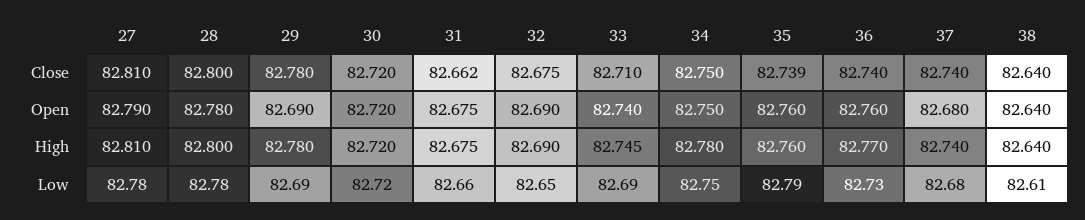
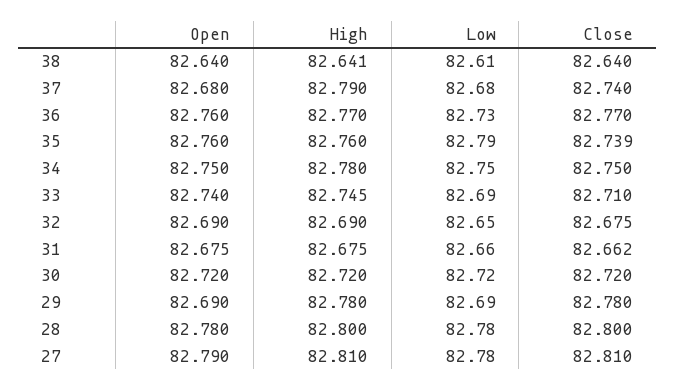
36, Close: 82.74 -> 82.77
37, High: 82.74 -> 82.79
38, High: 82.64 -> 82.641

